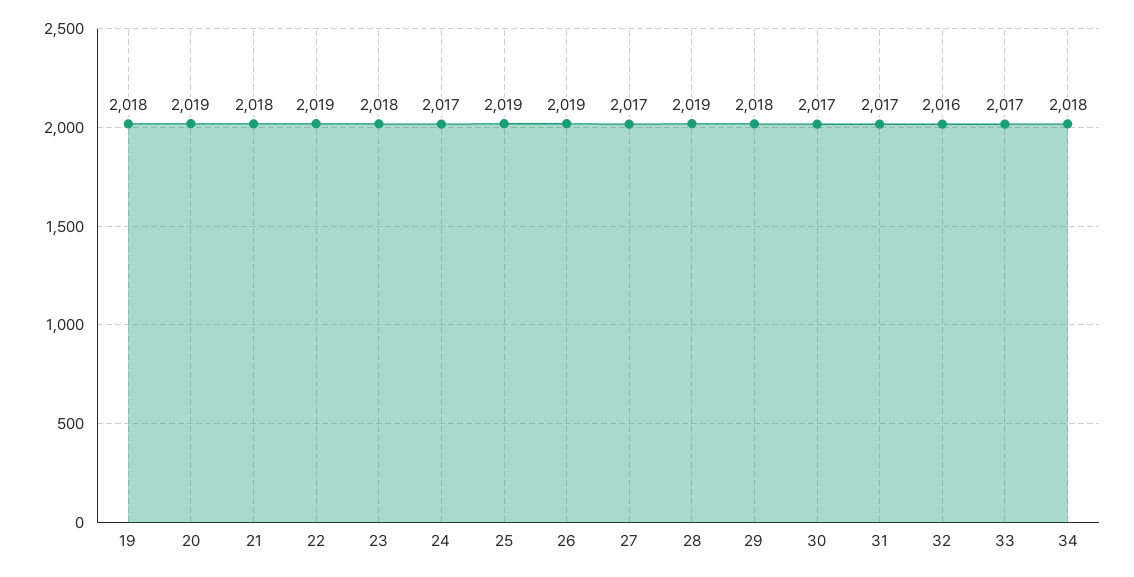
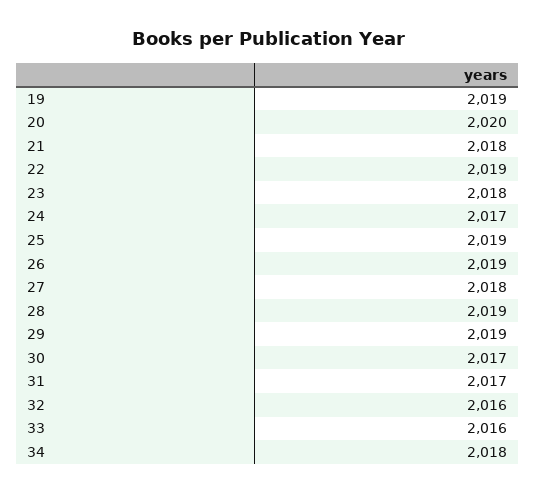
19: 2018 -> 2019
20: 2019 -> 2020
27: 2017 -> 2018
29: 2018 -> 2019
33: 2017 -> 2016

